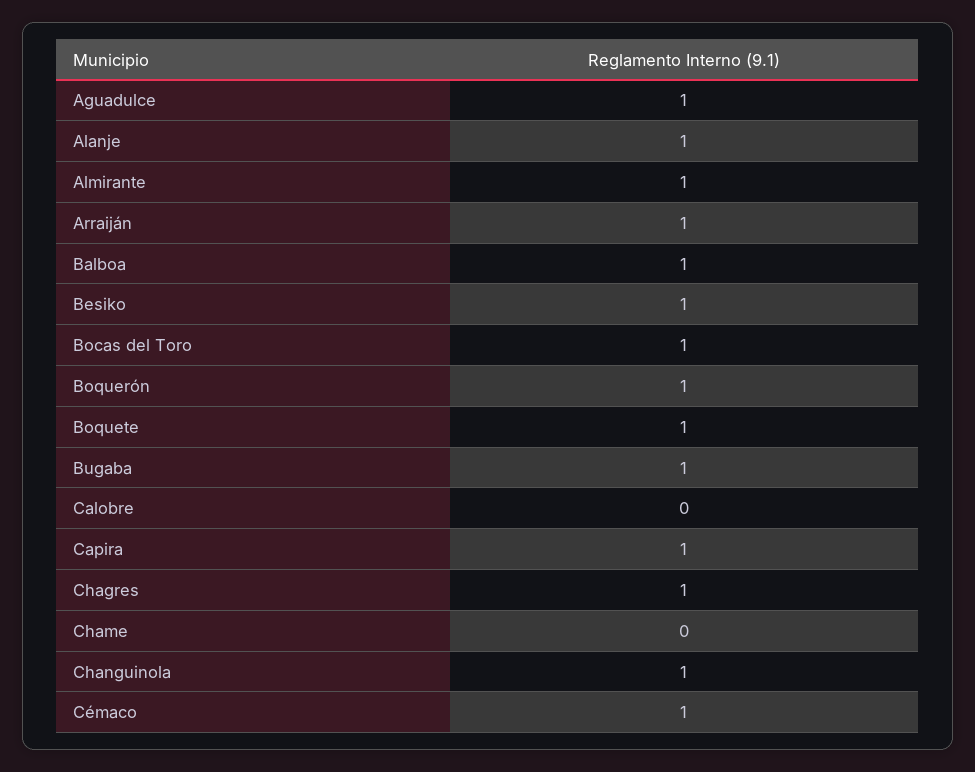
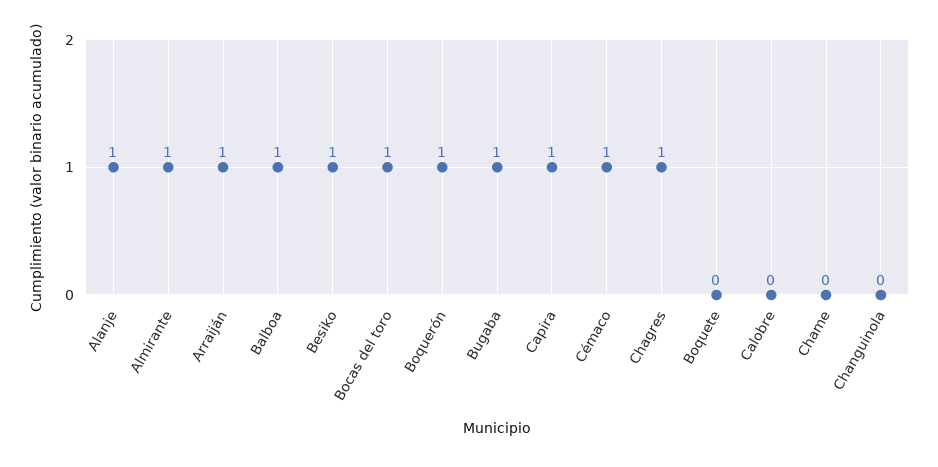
Aguadulce: 1 -> none
Boquete: 1 -> 0
Changuinola: 1 -> 0

